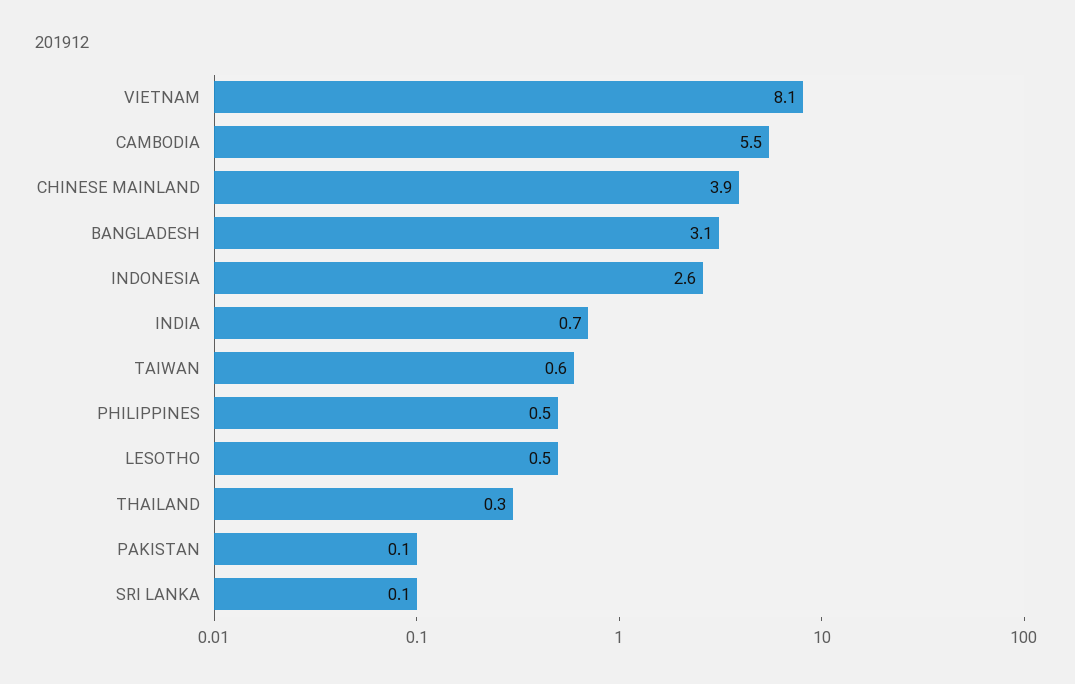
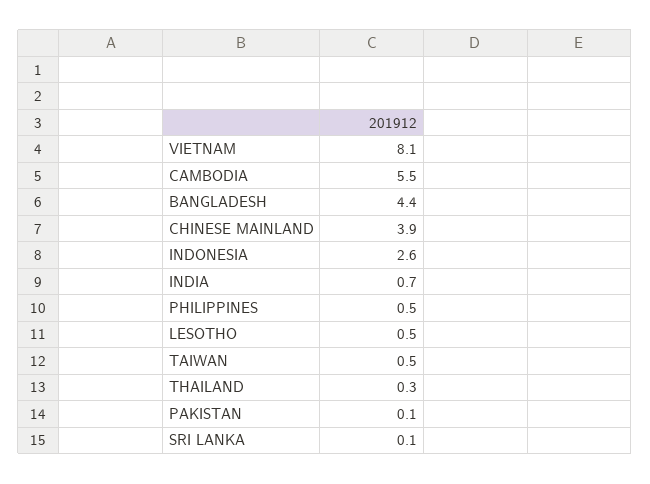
BANGLADESH: 3.1 -> 4.4
TAIWAN: 0.6 -> 0.5

